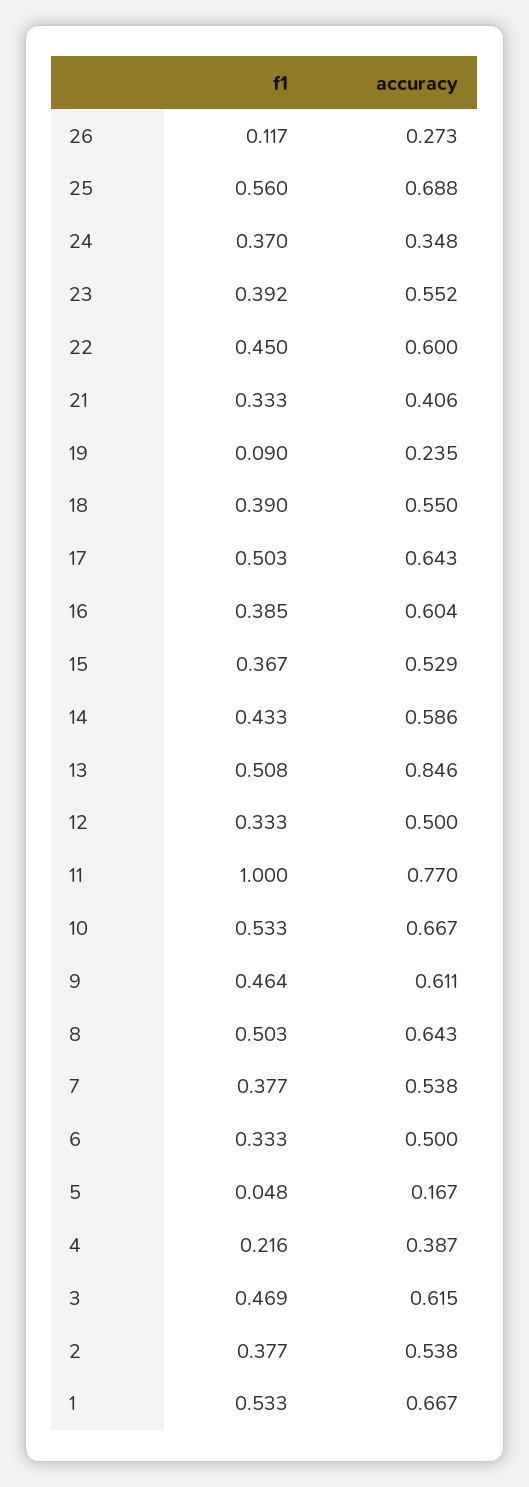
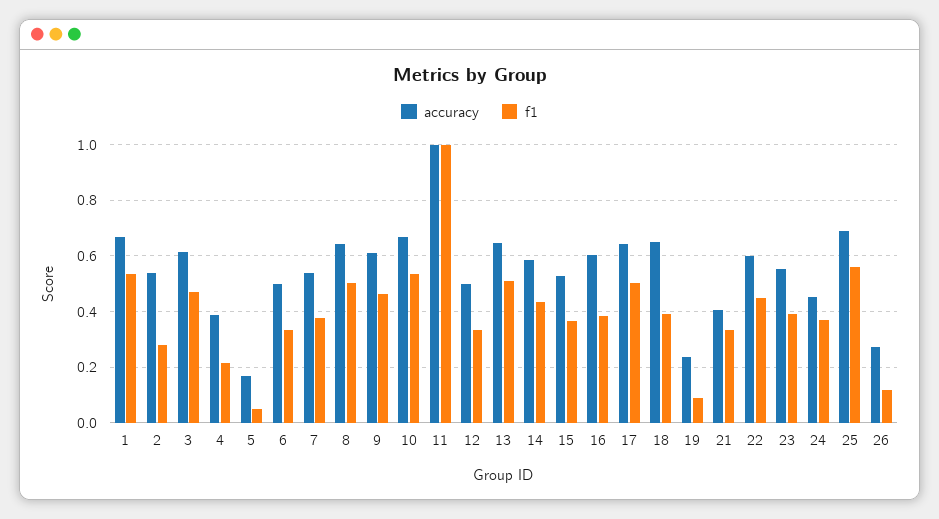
accuracy, 24: 0.348 -> 0.45
accuracy, 18: 0.55 -> 0.65
accuracy, 13: 0.846 -> 0.65
accuracy, 11: 0.77 -> 1
f1, 2: 0.377 -> 0.275

